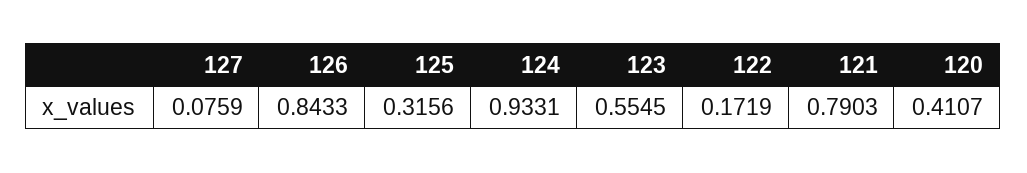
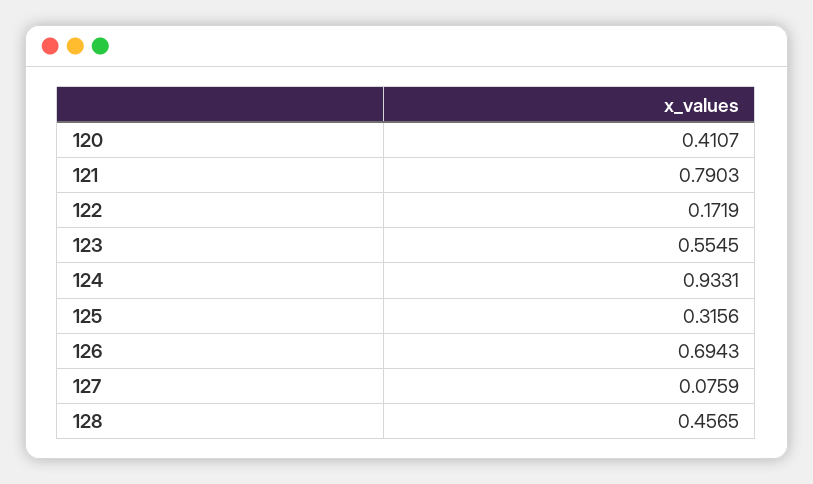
126: 0.8433 -> 0.6943
128: none -> 0.4565

